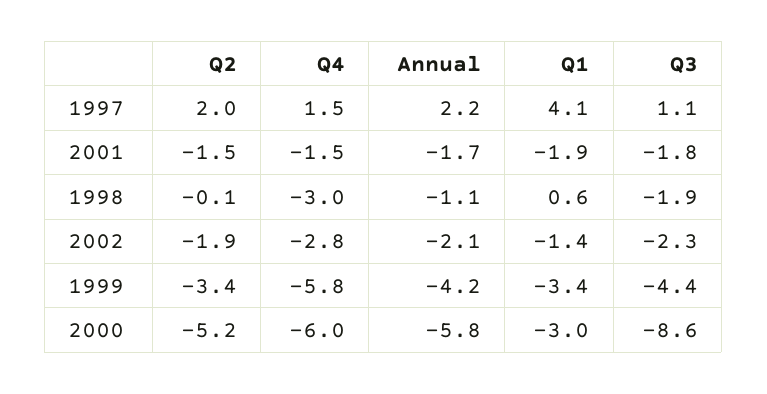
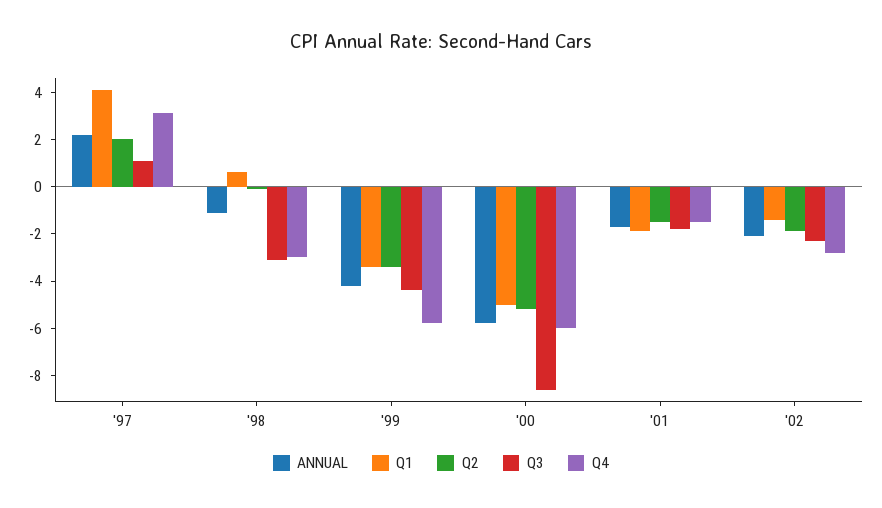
Q4, 1997: 1.5 -> 3
Q3, 1998: -1.9 -> -3
Q1, 2000: -3 -> -5

